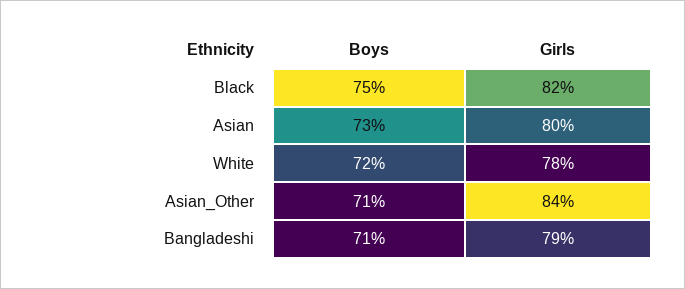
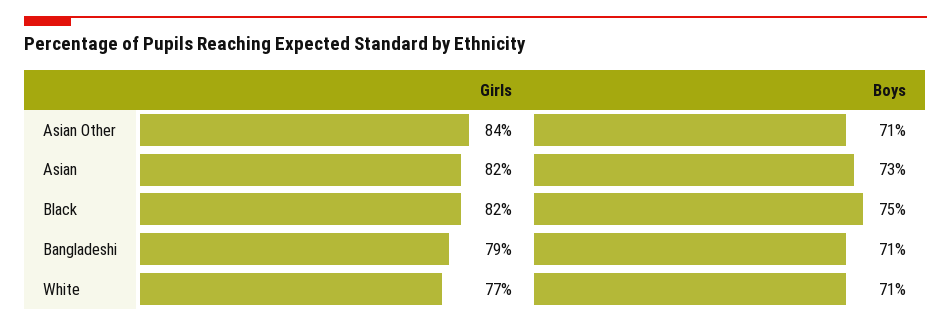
Girls, Asian: 80 -> 82
Boys, White: 72 -> 71
Girls, White: 78 -> 77

